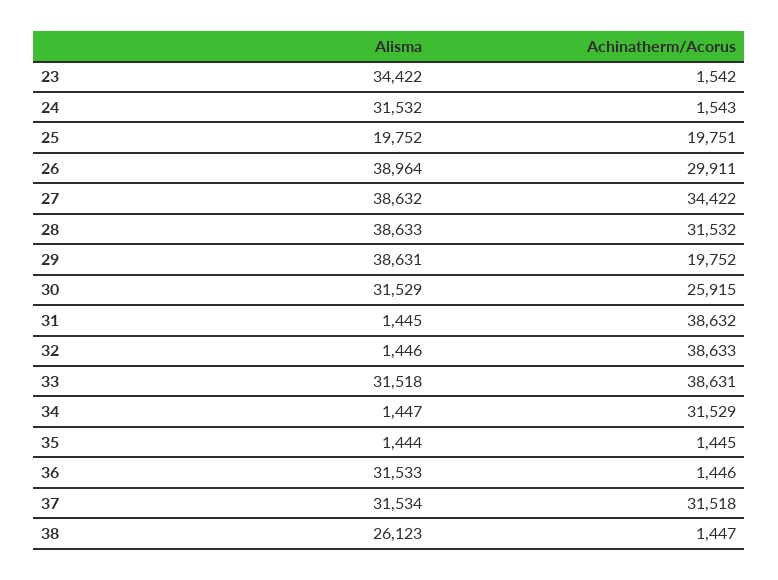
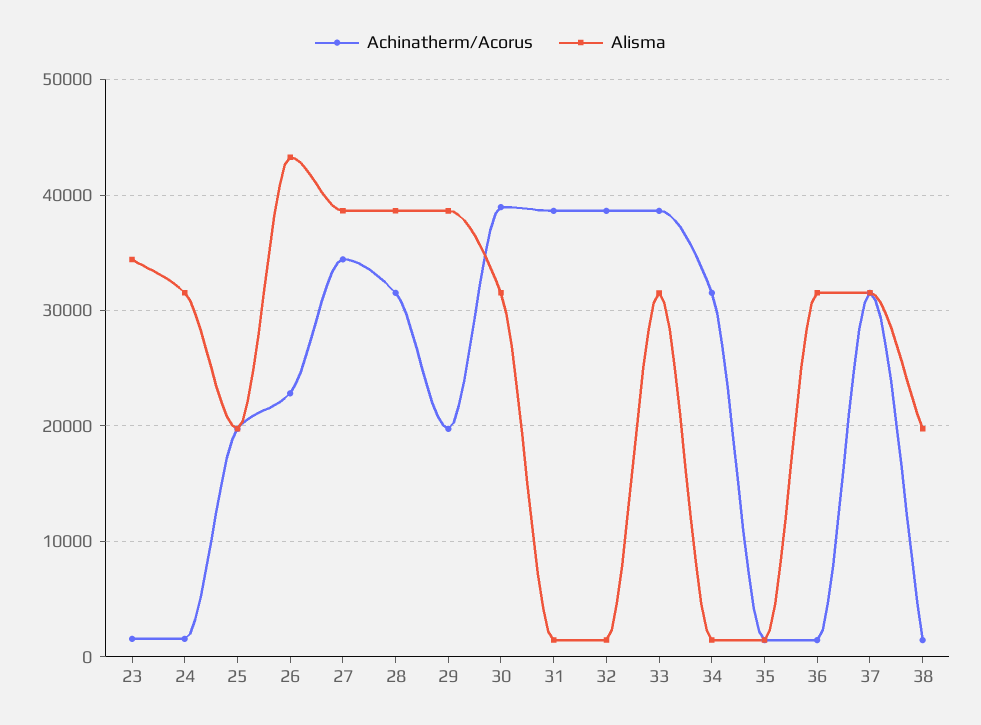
Alisma, 26: 38964 -> 43000
Achinatherm/Acorus, 26: 29911 -> 23000
Achinatherm/Acorus, 30: 25915 -> 39000
Alisma, 38: 26123 -> 20000

